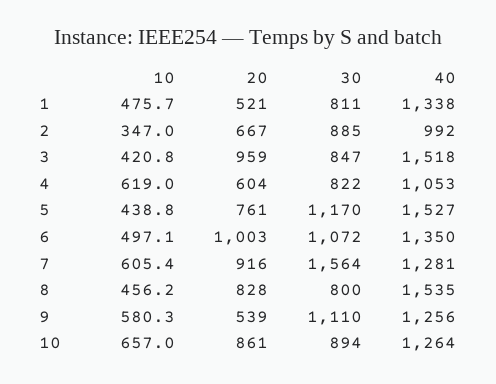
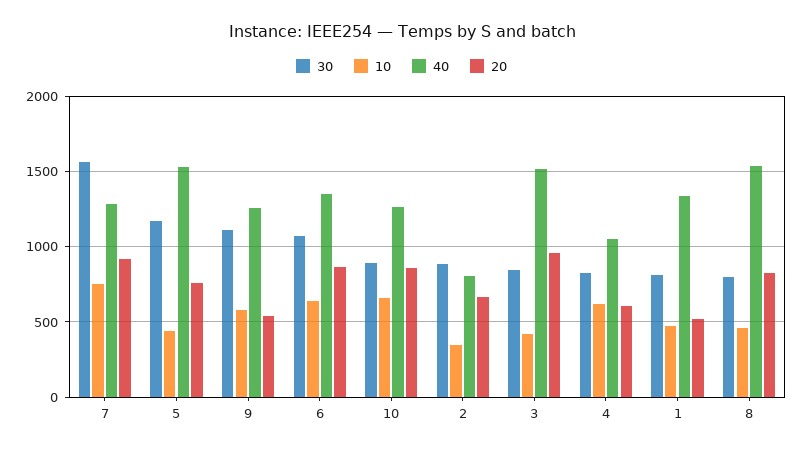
40, 2: 992 -> 800
10, 6: 497.1 -> 650
20, 6: 1003 -> 850
10, 7: 605.4 -> 750

